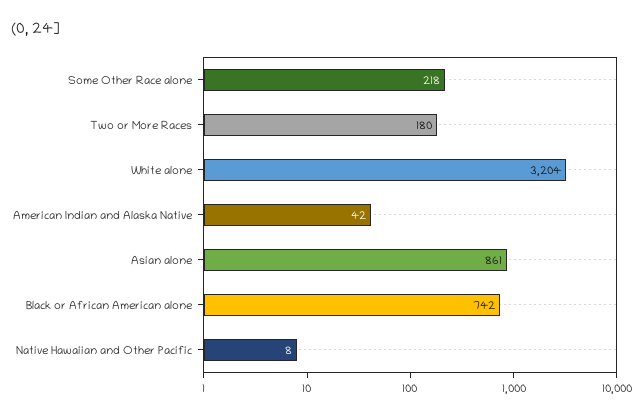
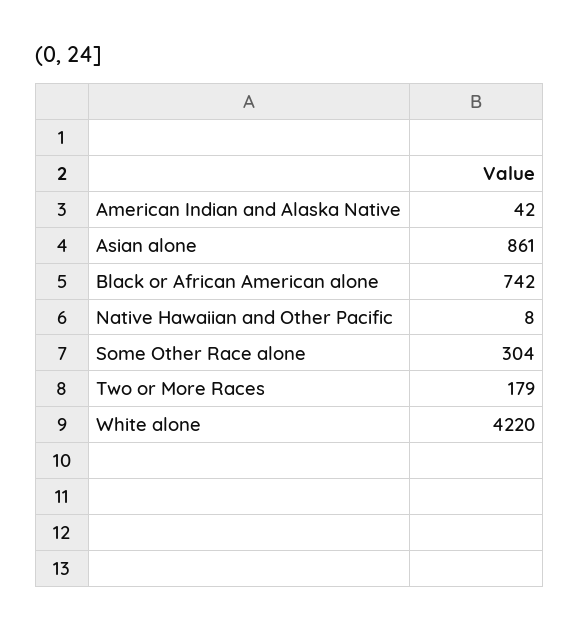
Some Other Race alone: 218 -> 304
Two or More Races: 180 -> 179
White alone: 3204 -> 4220

